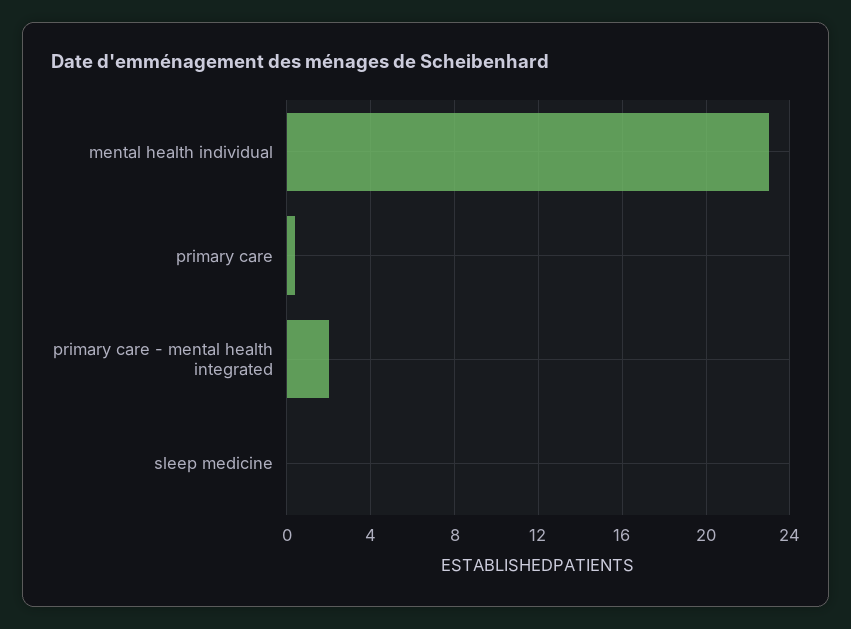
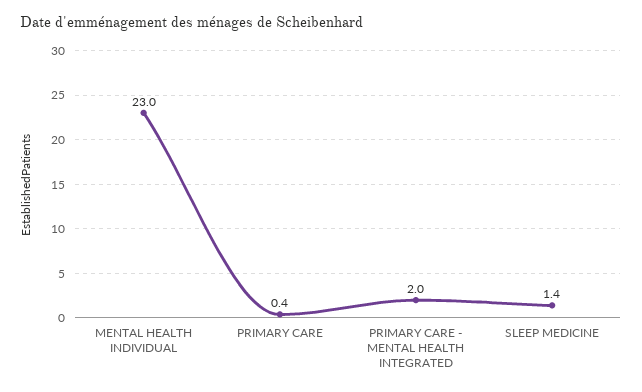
sleep medicine: 0 -> 1.4

